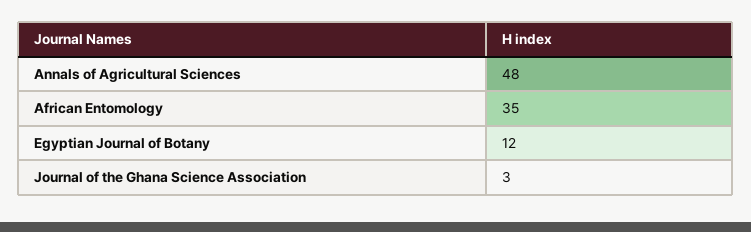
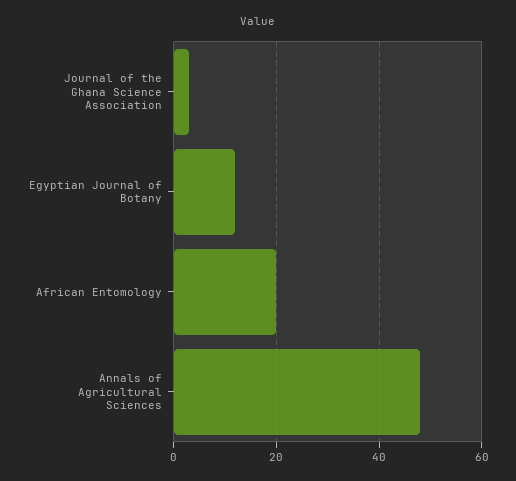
African Entomology: 35 -> 20

